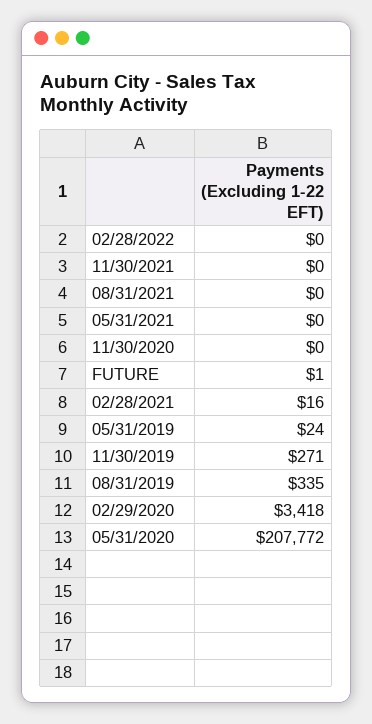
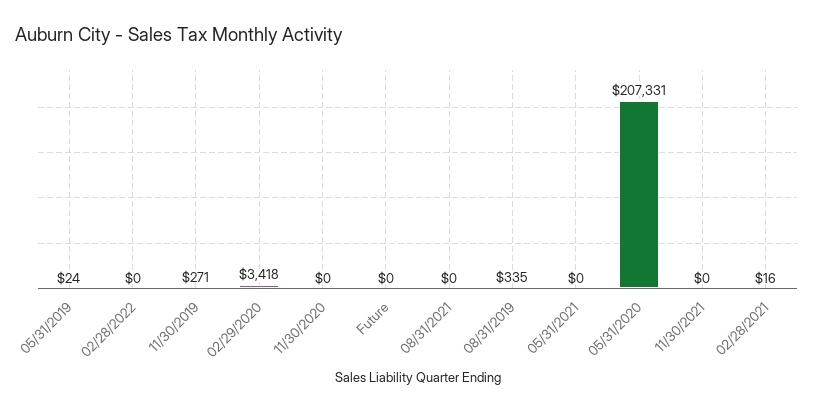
FUTURE: 1 -> 0
05/31/2020: 207772 -> 207331

